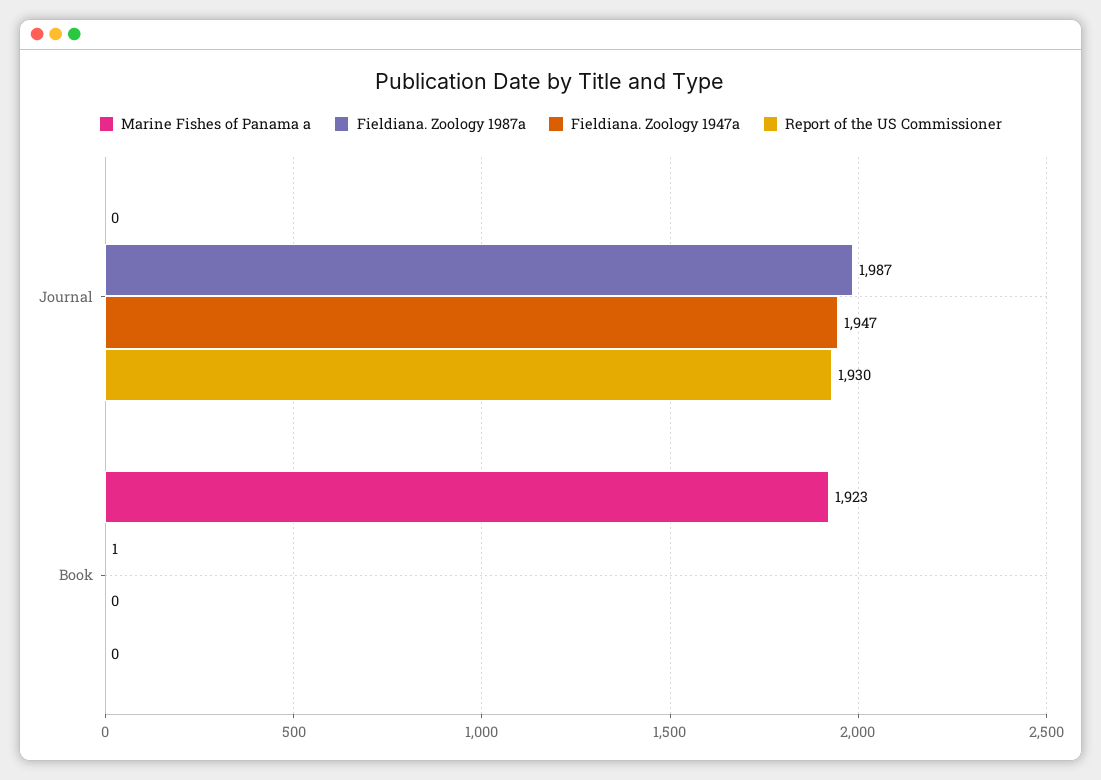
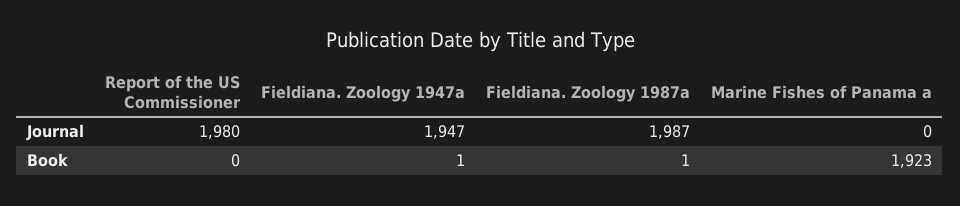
Report of the US Commissioner, Journal: 1930 -> 1980
Fieldiana. Zoology 1947a, Book: 0 -> 1

